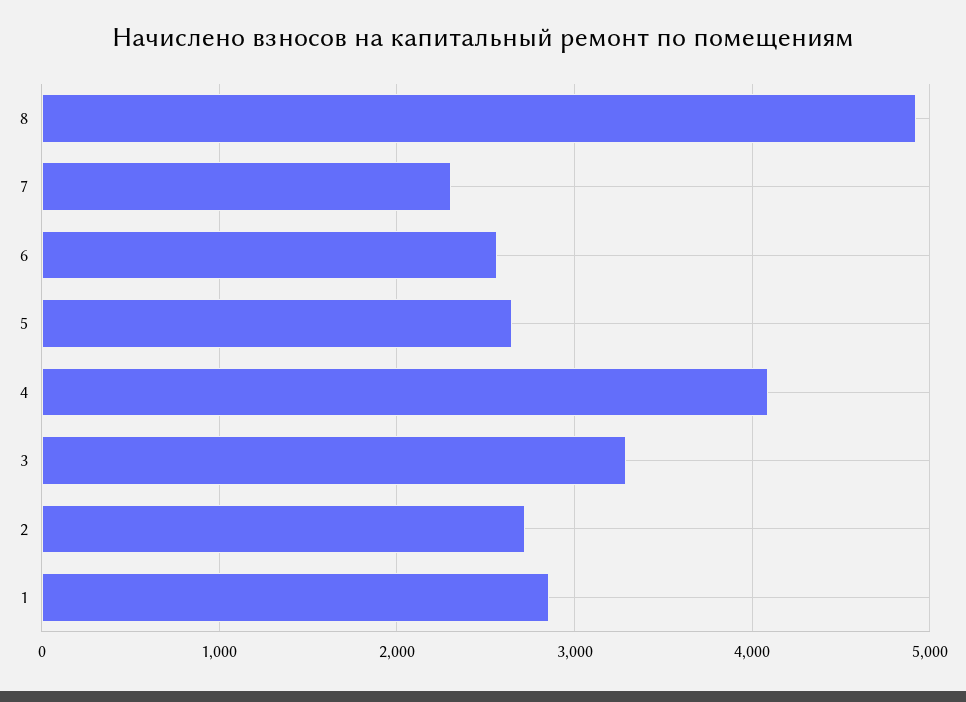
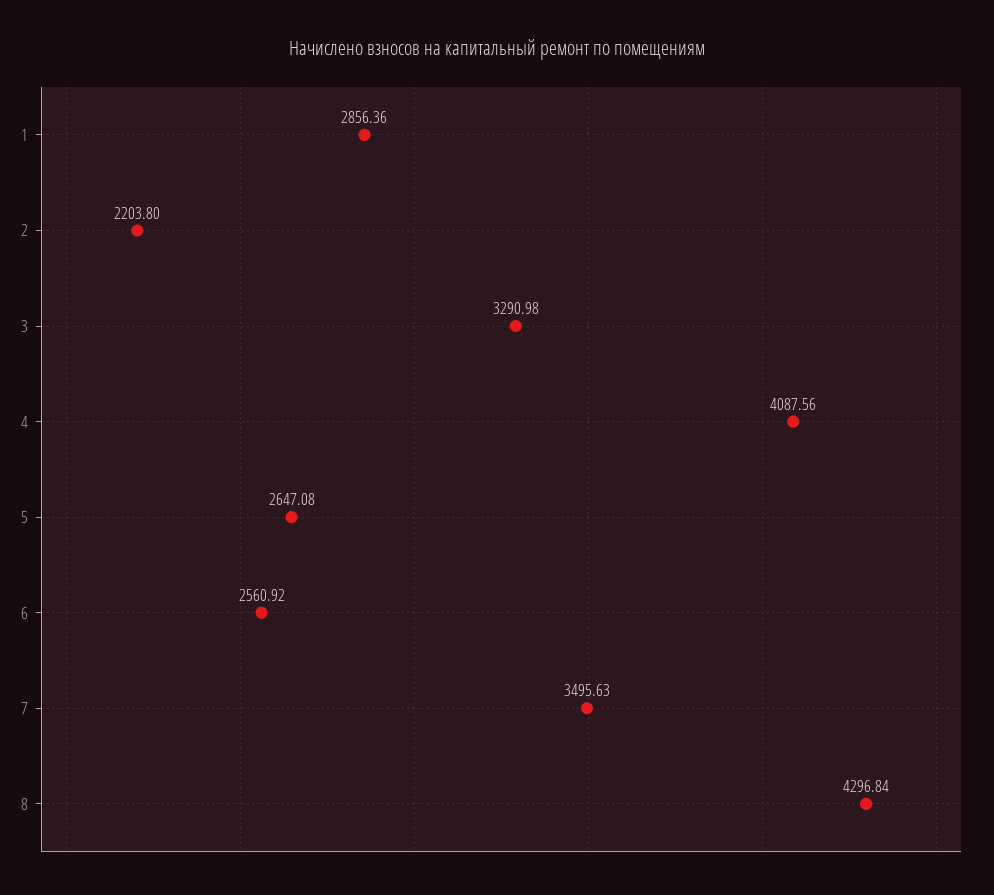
8: 4900 -> 4296.84
7: 2300 -> 3495.63
2: 2700 -> 2203.8

